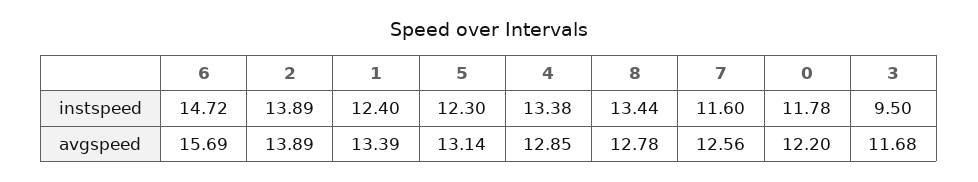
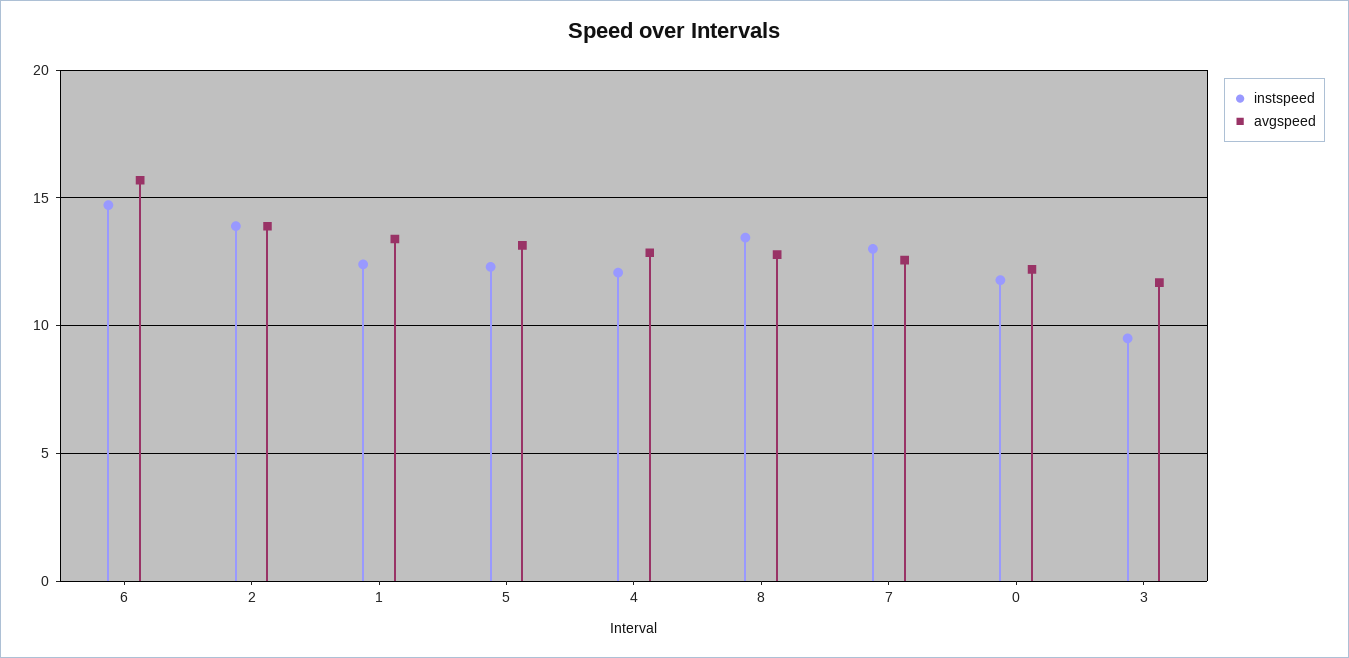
instspeed, 4: 13.38 -> 12
instspeed, 7: 11.6 -> 13

